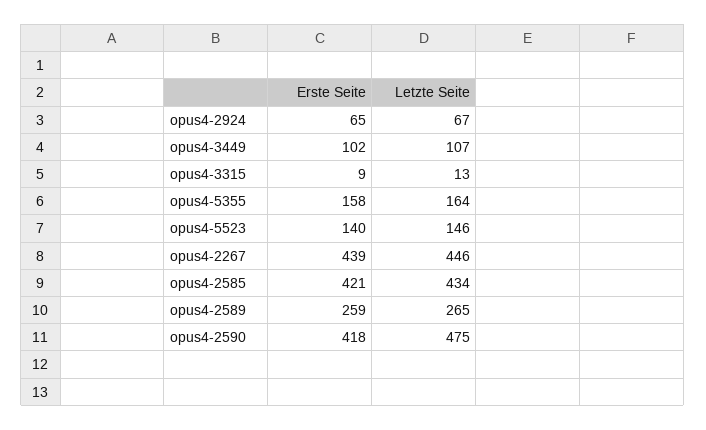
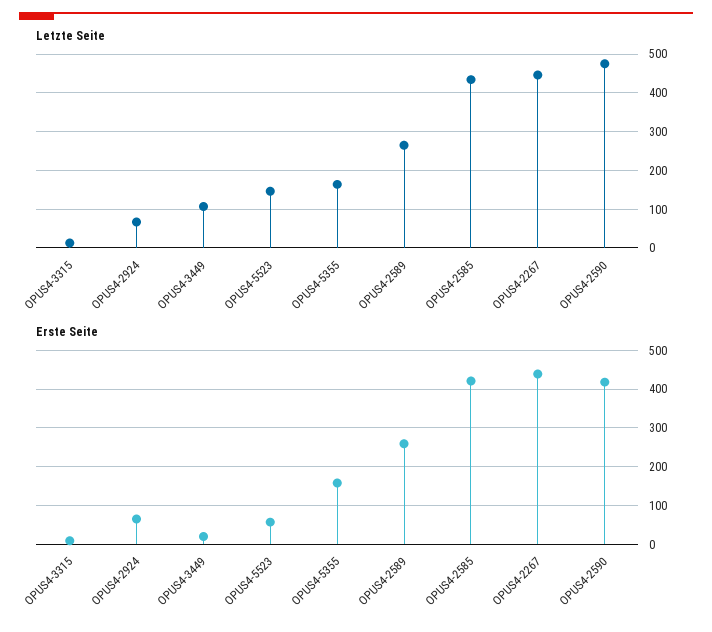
Erste Seite, opus4-3449: 102 -> 20
Erste Seite, opus4-5523: 140 -> 60

